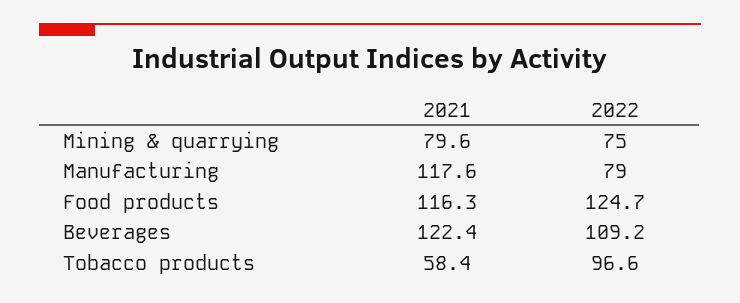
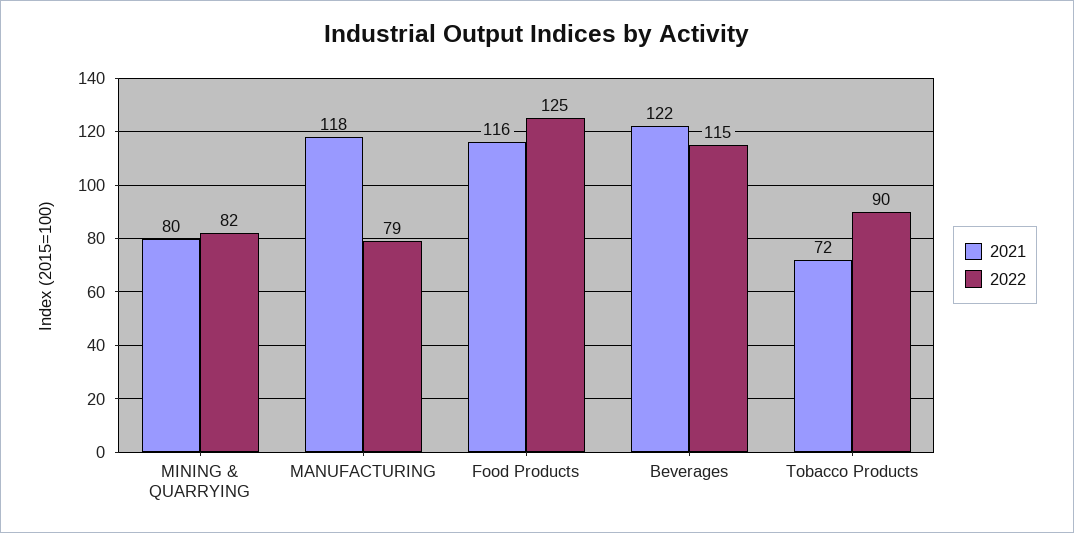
2022, Mining & quarrying: 75 -> 82
2022, Beverages: 109.2 -> 115
2021, Tobacco products: 58.4 -> 72
2022, Tobacco products: 96.6 -> 90

